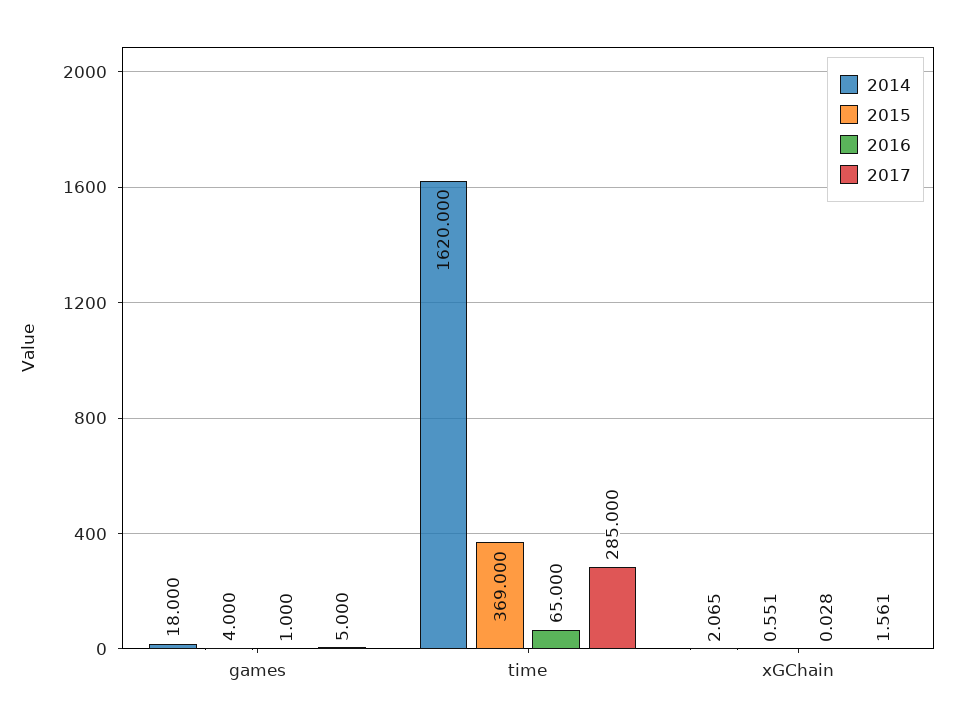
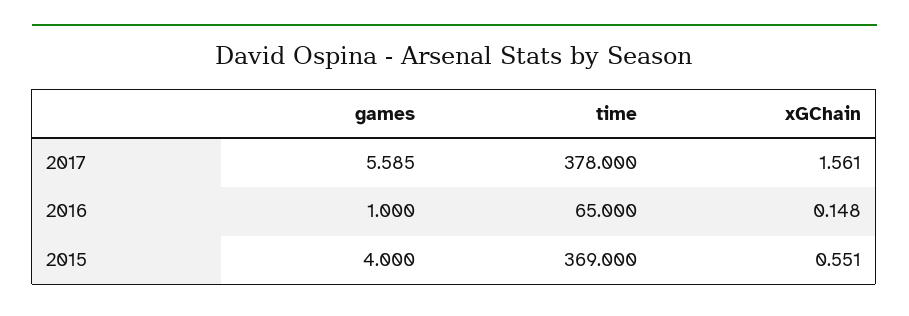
2014, games: 18 -> none
2017, games: 5 -> 5.585
2014, time: 1620 -> none
2017, time: 285 -> 378
2014, xGChain: 2.065 -> none
2016, xGChain: 0.028 -> 0.148

